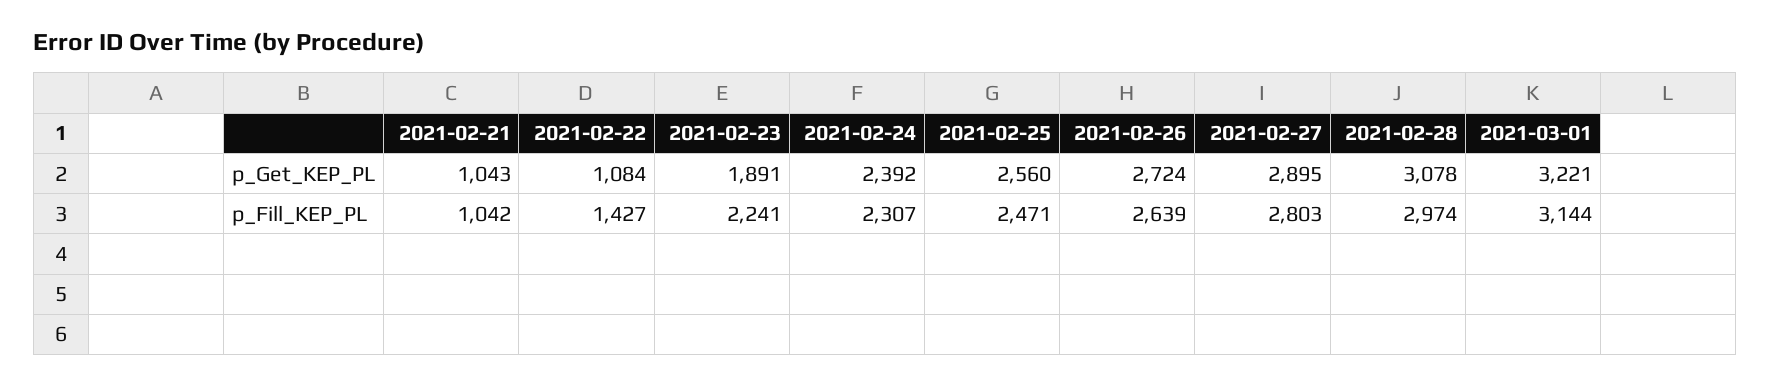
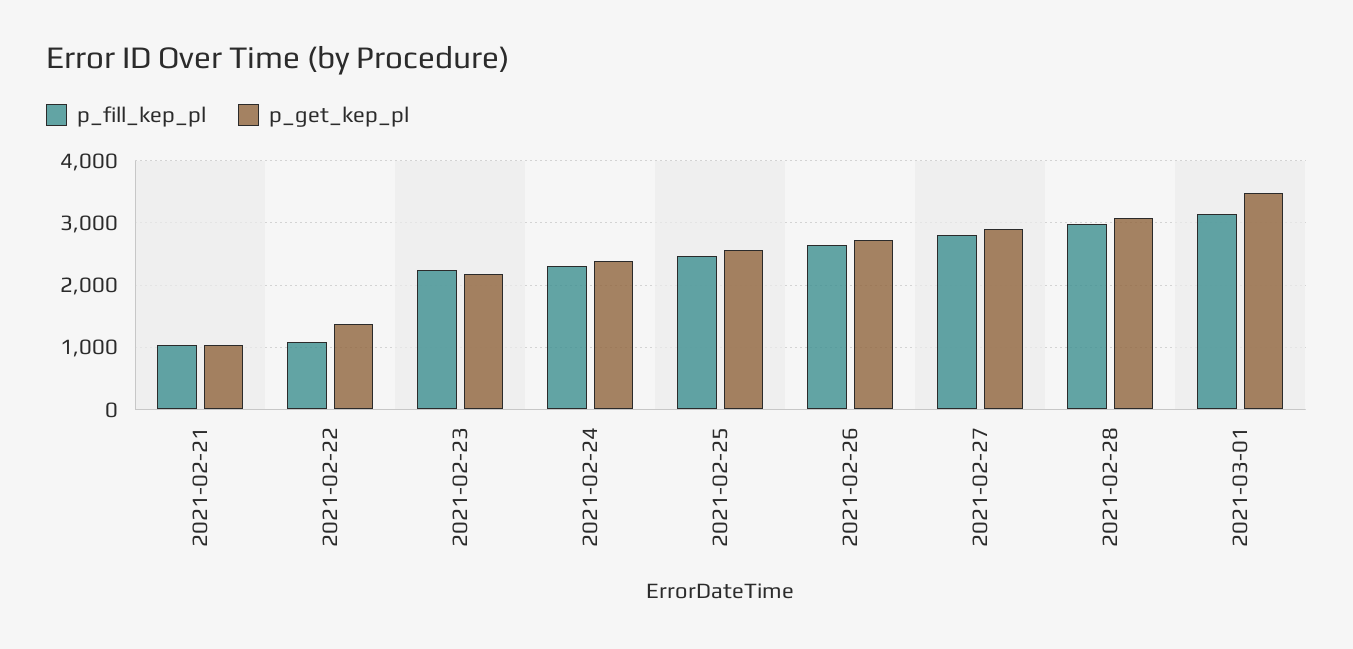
p_Get_KEP_PL, 2021-02-22: 1084 -> 1400
p_Get_KEP_PL, 2021-02-23: 1891 -> 2200
p_Get_KEP_PL, 2021-03-01: 3221 -> 3500
p_Fill_KEP_PL, 2021-02-22: 1427 -> 1100

